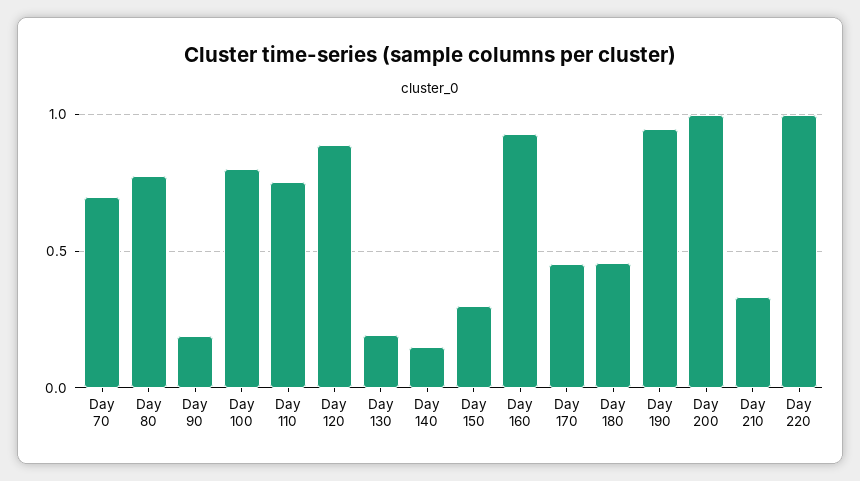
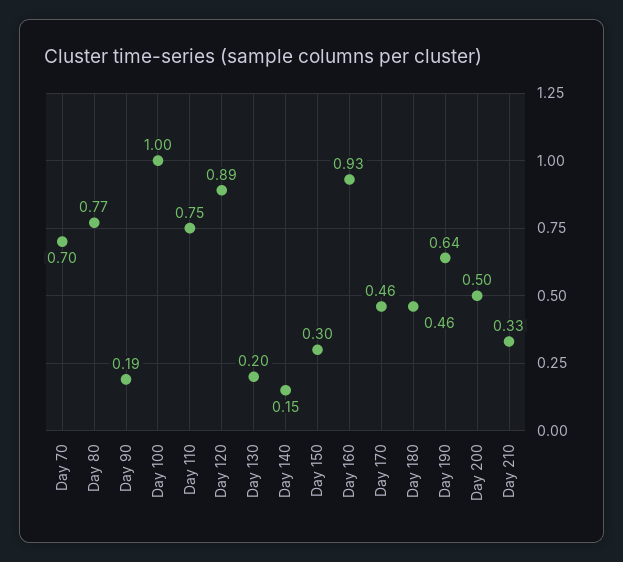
Day 100: 0.8 -> 1
Day 190: 0.95 -> 0.64
Day 200: 1 -> 0.5
Day 220: 1 -> none

